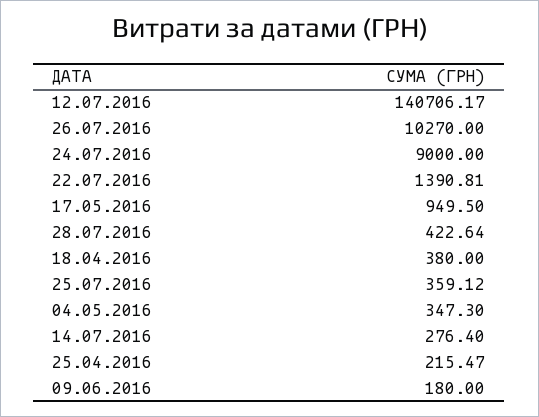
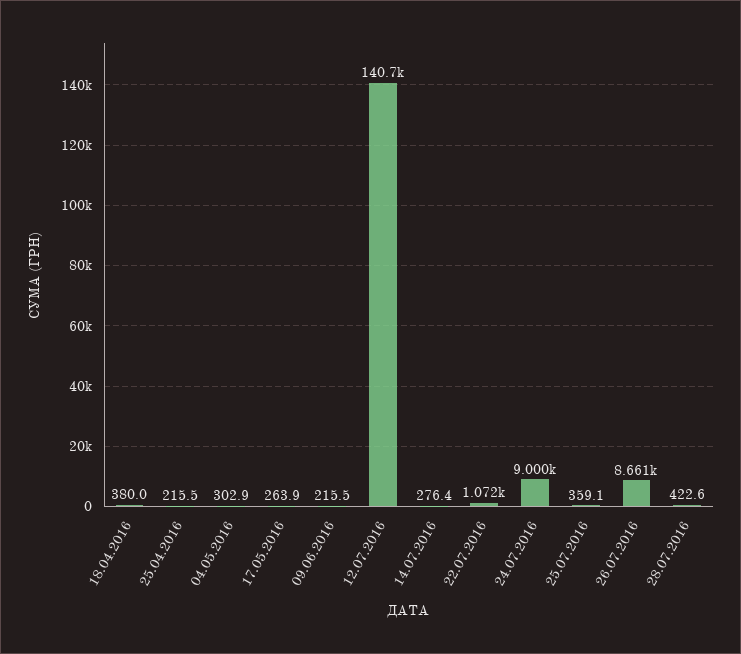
26.07.2016: 10270 -> 8661
22.07.2016: 1390.81 -> 1072
17.05.2016: 949.5 -> 263.9
04.05.2016: 347.3 -> 302.9
09.06.2016: 180 -> 215.5

